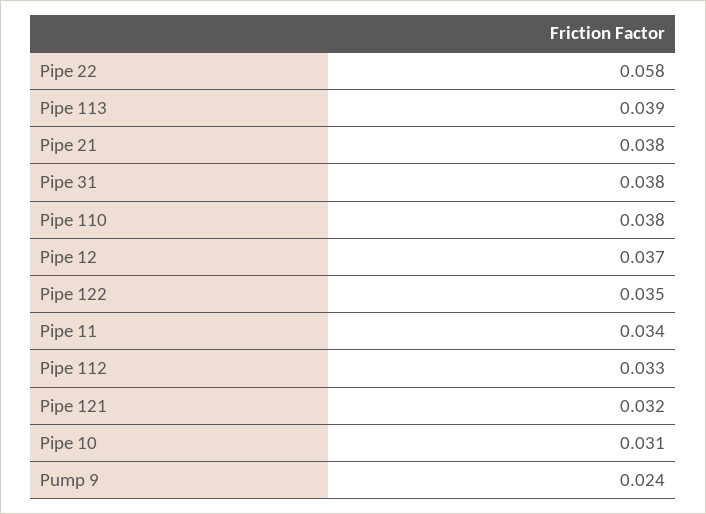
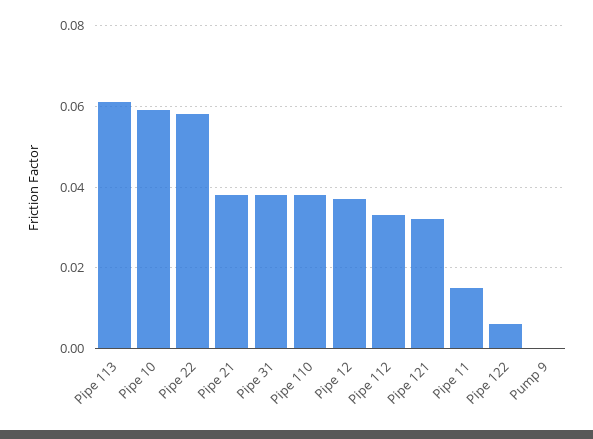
Pipe 113: 0.039 -> 0.06
Pipe 122: 0.035 -> 0.005
Pipe 11: 0.034 -> 0.015
Pipe 10: 0.031 -> 0.06
Pump 9: 0.024 -> 0

